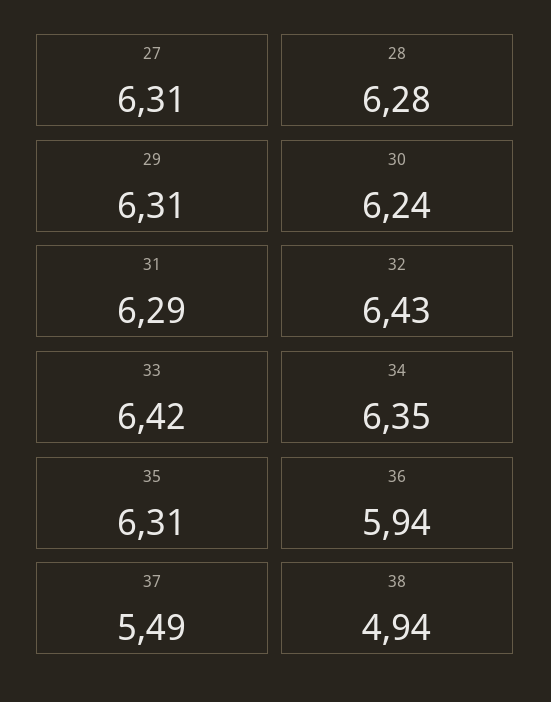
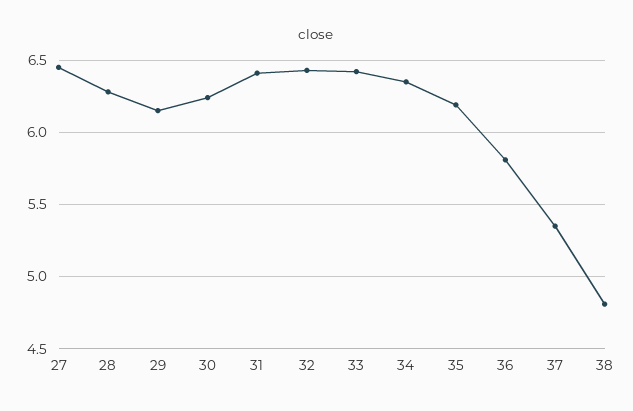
27: 6.31 -> 6.45
29: 6.31 -> 6.15
31: 6.29 -> 6.4
35: 6.31 -> 6.2
36: 5.94 -> 5.8
37: 5.49 -> 5.35
38: 4.94 -> 4.8

